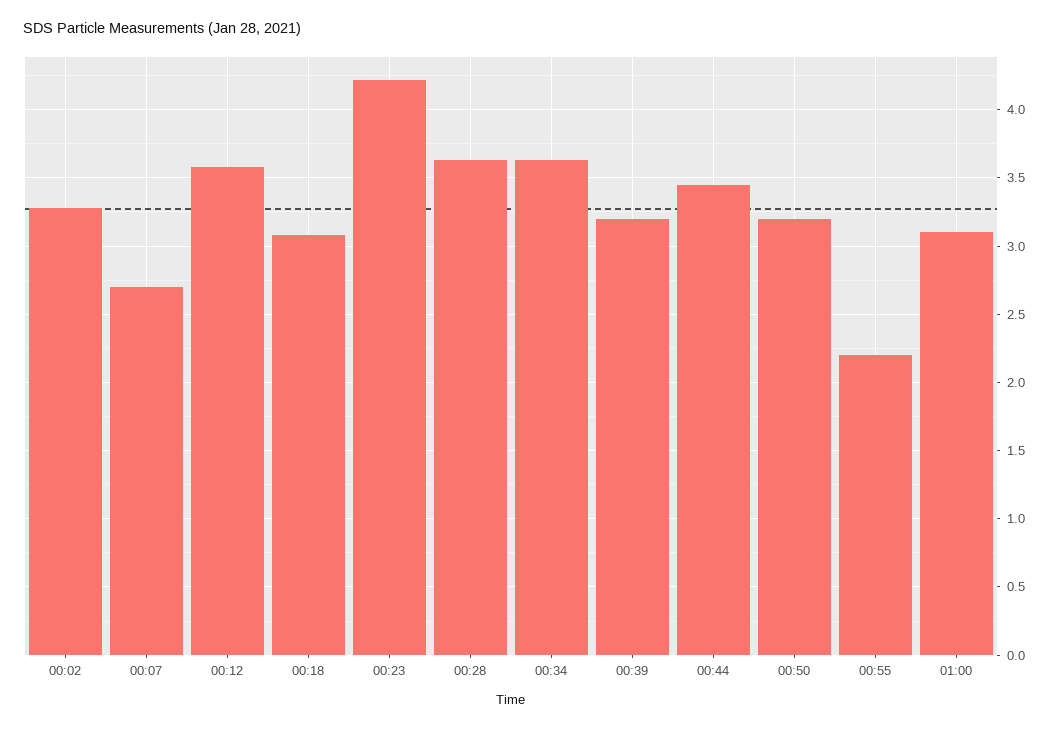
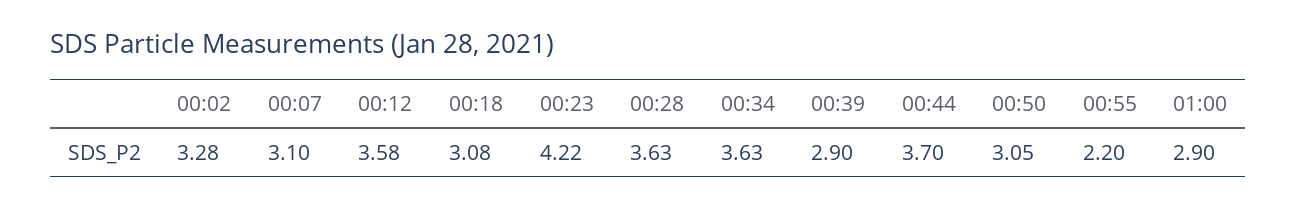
00:07: 2.7 -> 3.1
00:39: 3.2 -> 2.9
00:44: 3.45 -> 3.7
00:50: 3.2 -> 3.05
01:00: 3.1 -> 2.9

